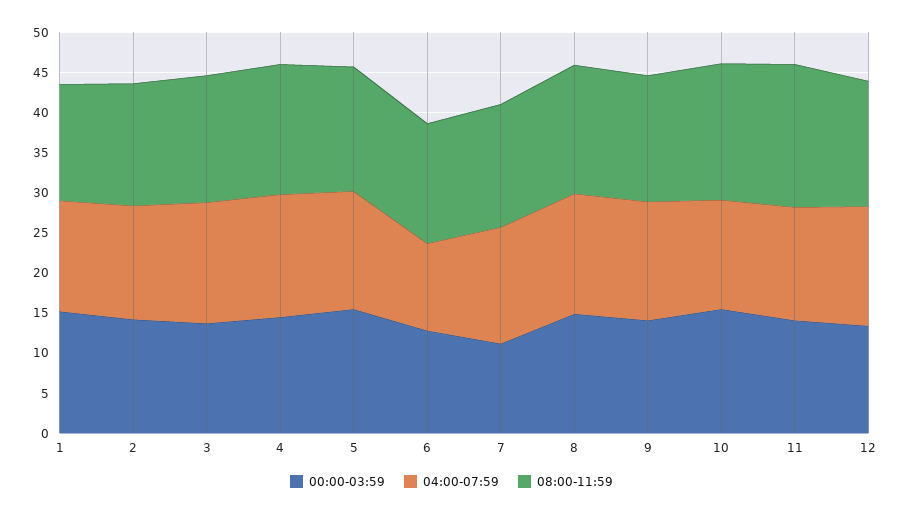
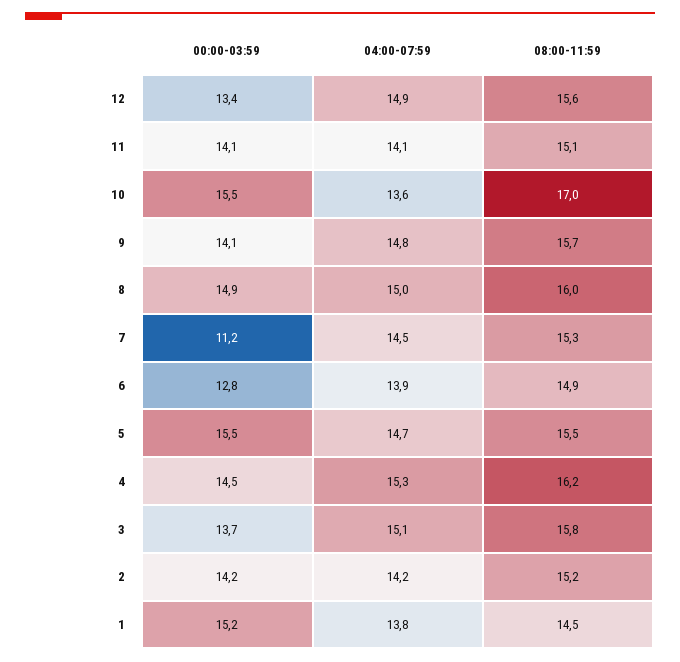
04:00-07:59, 6: 11 -> 13.9
08:00-11:59, 11: 18 -> 15.1

